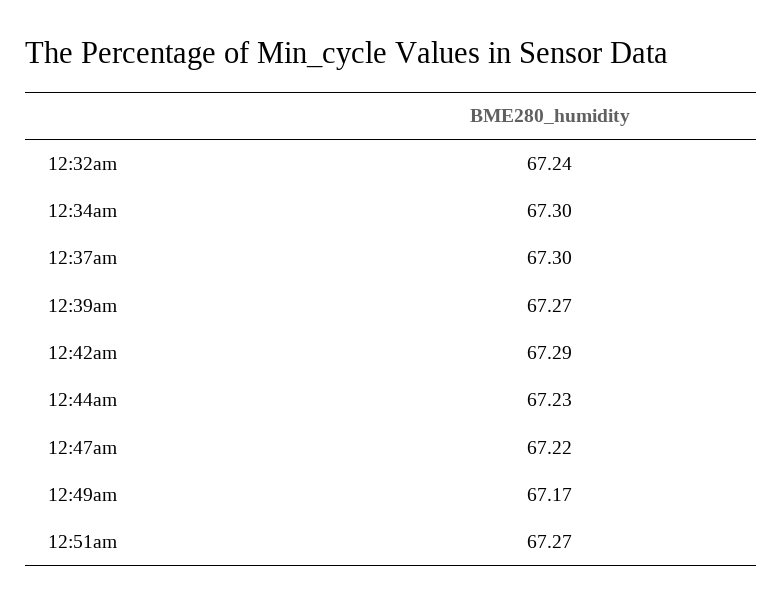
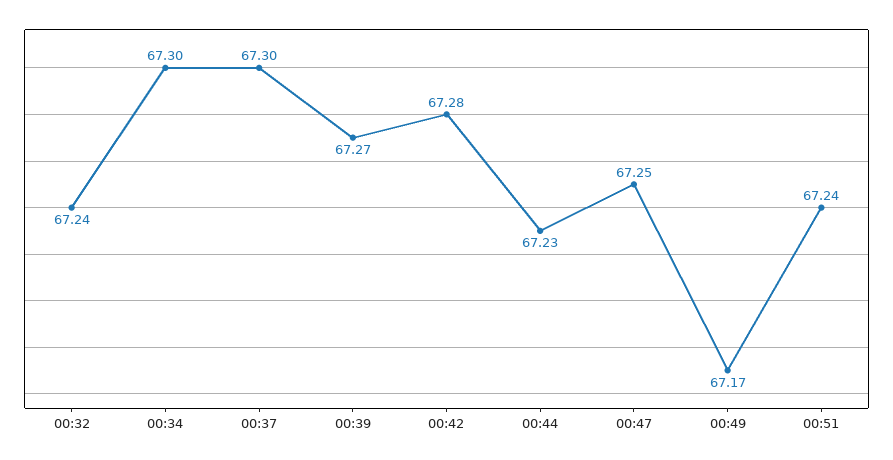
12:42am: 67.29 -> 67.28
12:47am: 67.22 -> 67.25
12:51am: 67.27 -> 67.24

